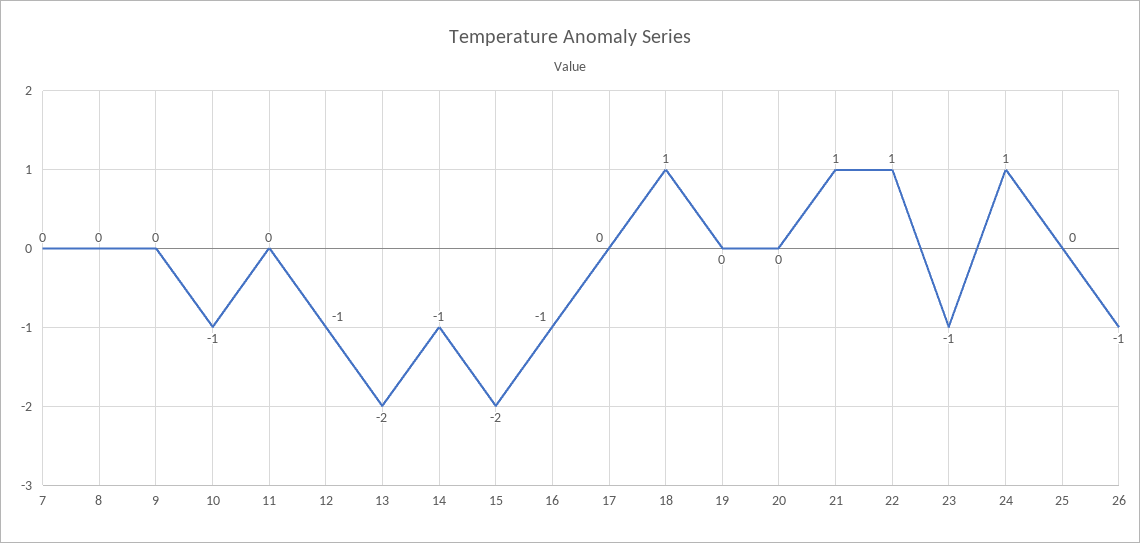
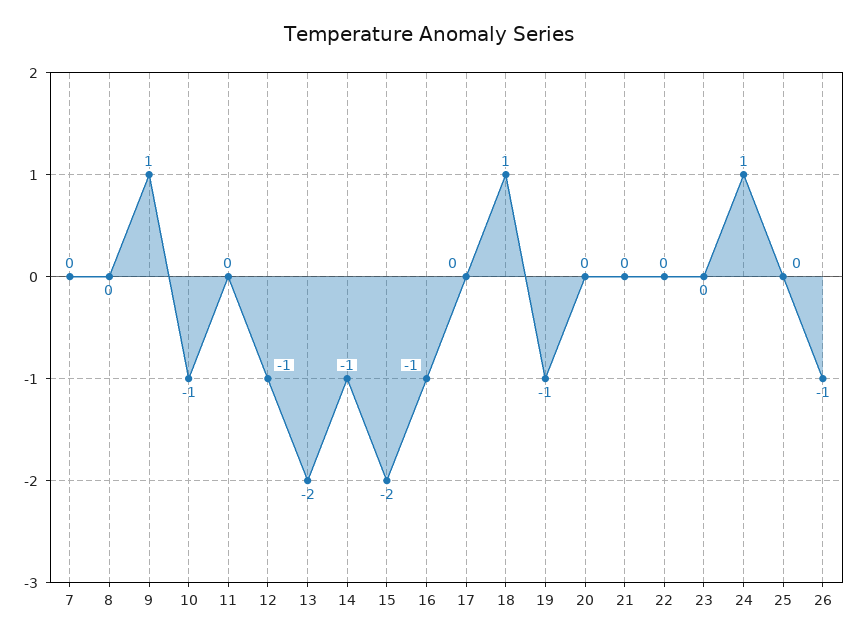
9: 0 -> 1
19: 0 -> -1
21: 1 -> 0
22: 1 -> 0
23: -1 -> 0

